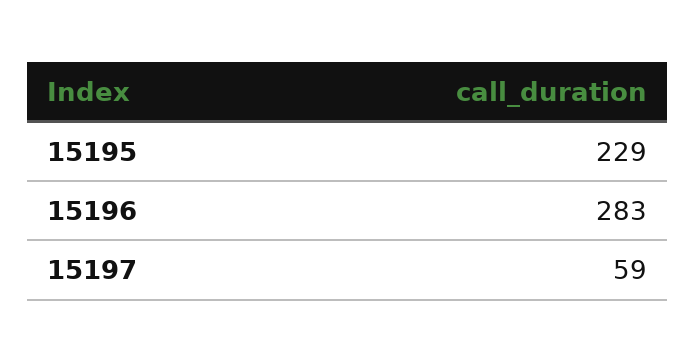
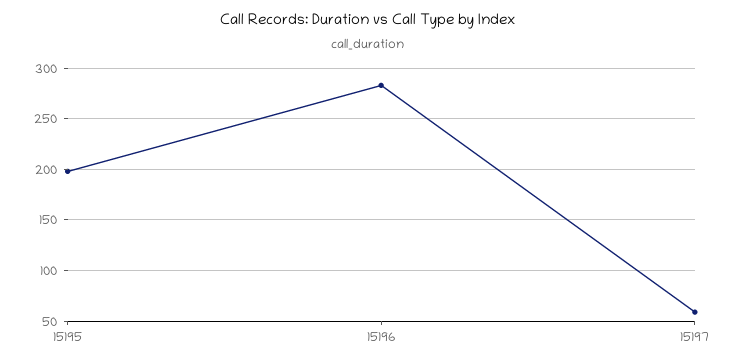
15195: 229 -> 200

